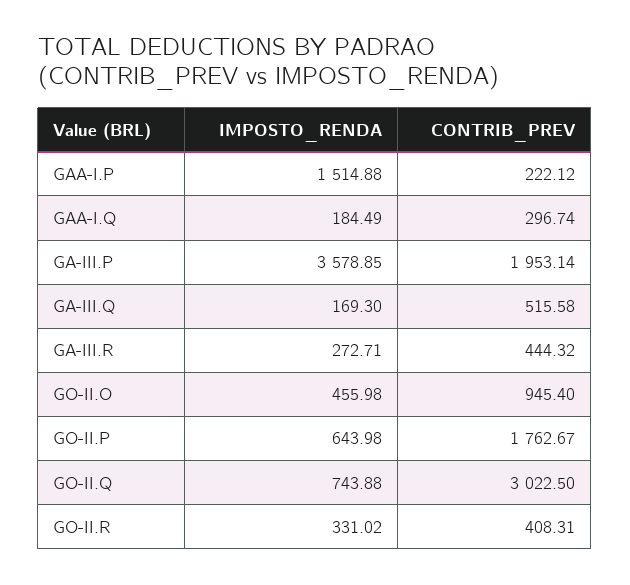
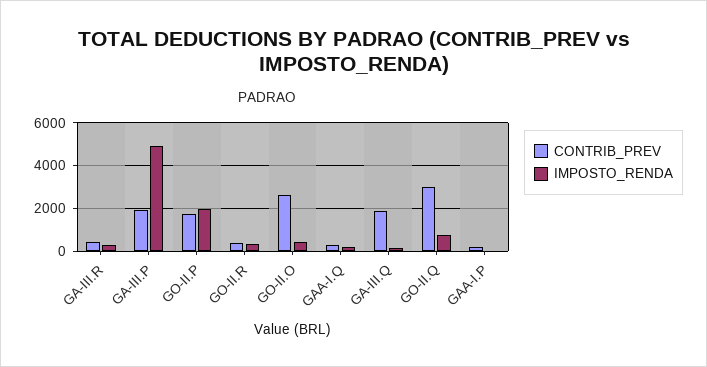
IMPOSTO_RENDA, GAA-I.P: 1514.88 -> 0
IMPOSTO_RENDA, GA-III.P: 3578.85 -> 5000
CONTRIB_PREV, GA-III.Q: 515.58 -> 2000
CONTRIB_PREV, GO-II.O: 945.4 -> 2500
IMPOSTO_RENDA, GO-II.P: 643.98 -> 2000

